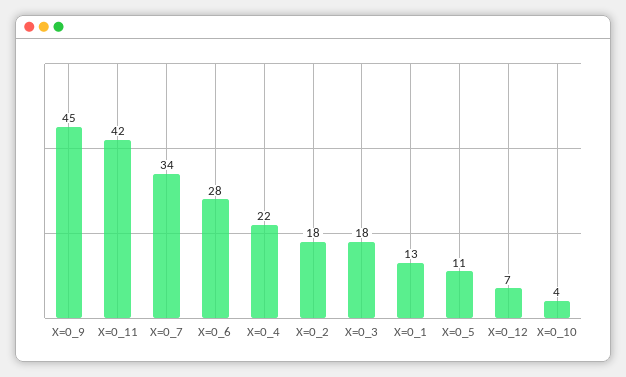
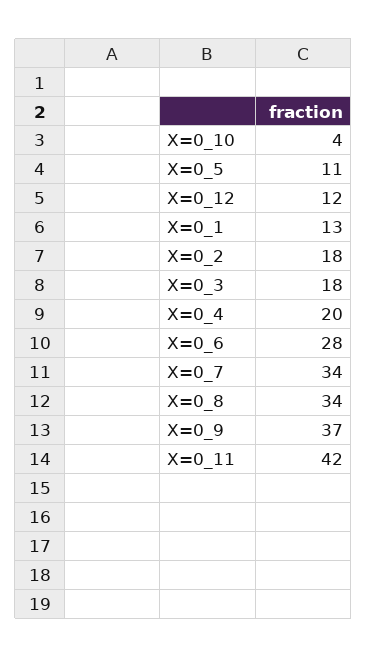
X=0_9: 45 -> 37
X=0_4: 22 -> 20
X=0_12: 7 -> 12
X=0_8: none -> 34

